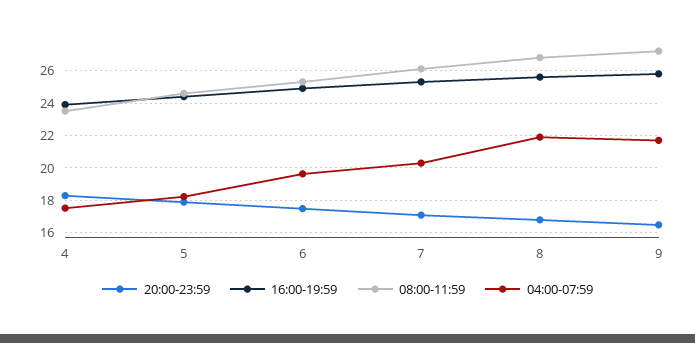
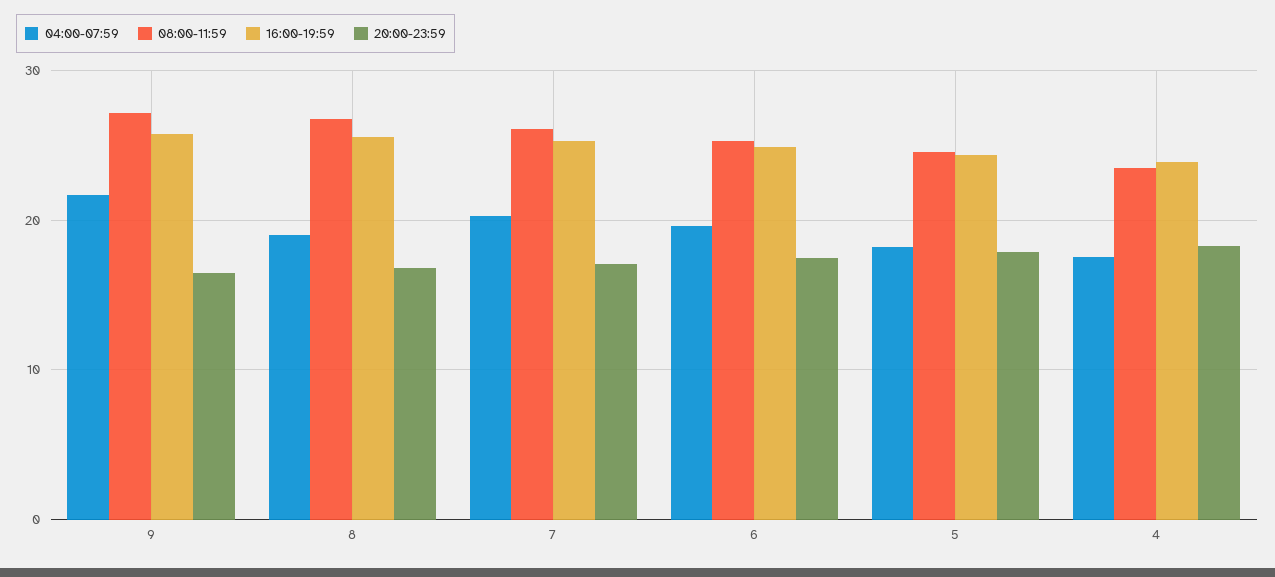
04:00-07:59, 8: 22 -> 19

